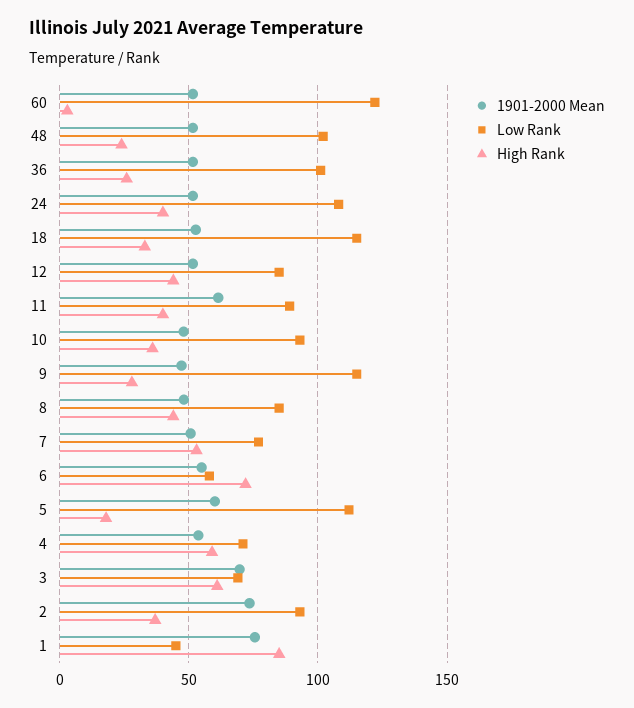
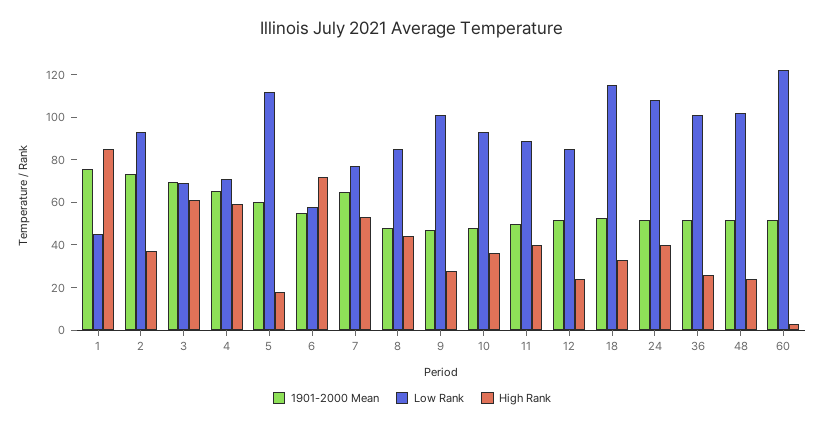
High Rank, 12: 45 -> 25
1901-2000 Mean, 11: 60 -> 50
Low Rank, 9: 115 -> 100
1901-2000 Mean, 7: 50 -> 65
1901-2000 Mean, 4: 55 -> 65

